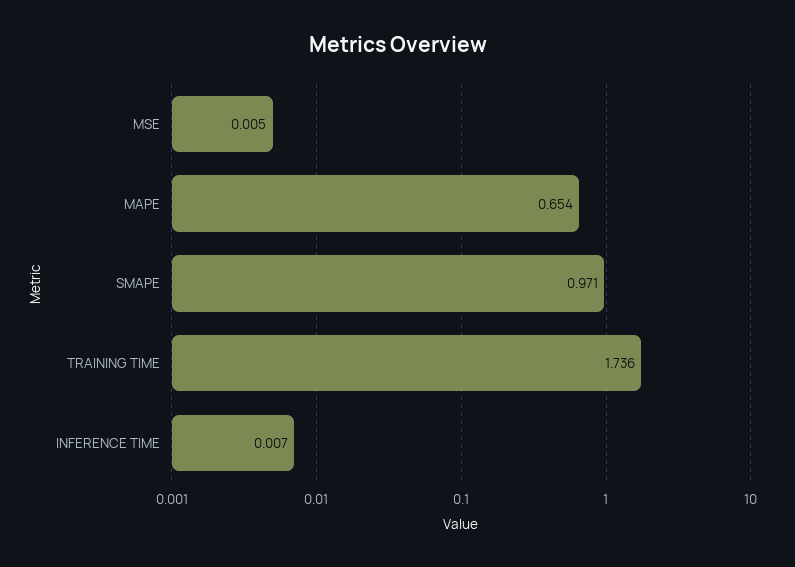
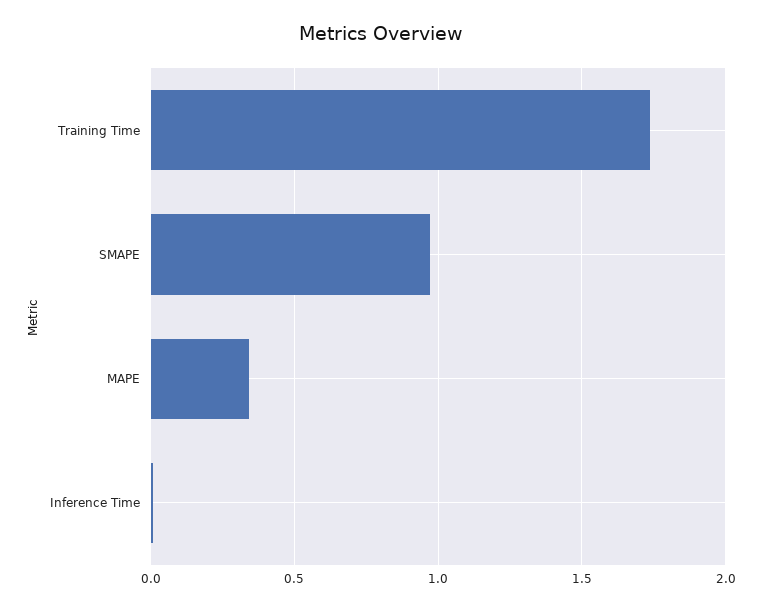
MSE: 0.005 -> none
MAPE: 0.654 -> 0.35

